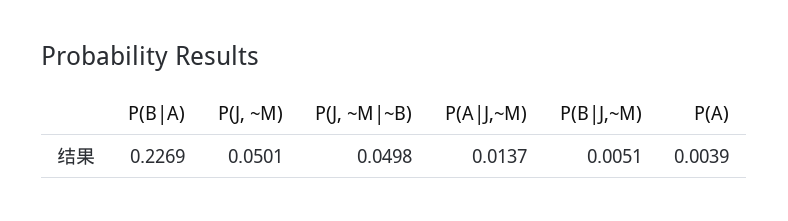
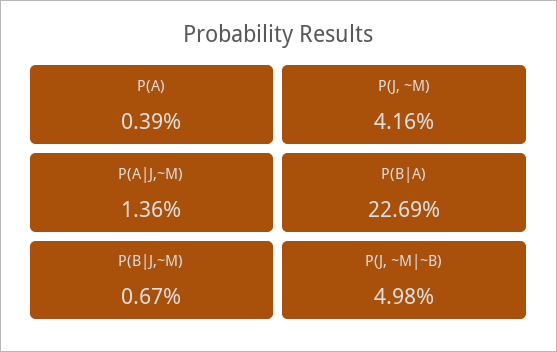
P(J, ~M): 0.0501 -> 0.0416
P(A|J,~M): 0.0137 -> 0.0136
P(B|J,~M): 0.0051 -> 0.0067

